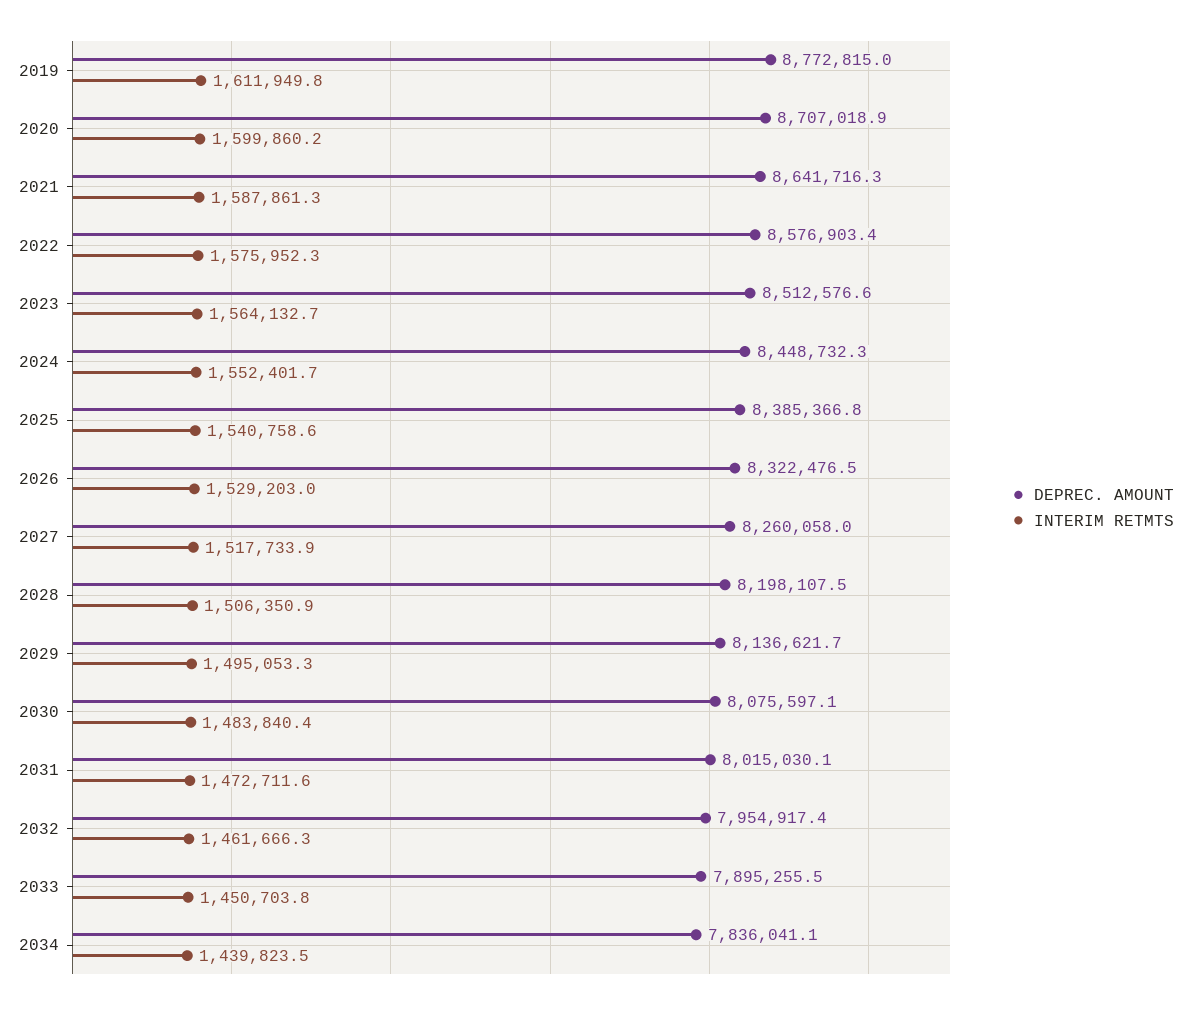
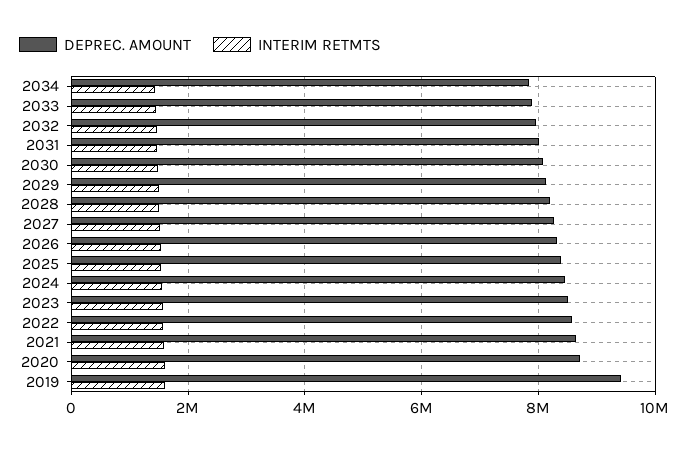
DEPREC. AMOUNT, 2019: 8772815 -> 9400000

